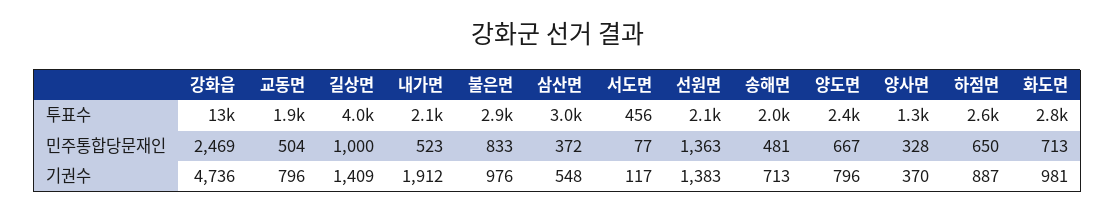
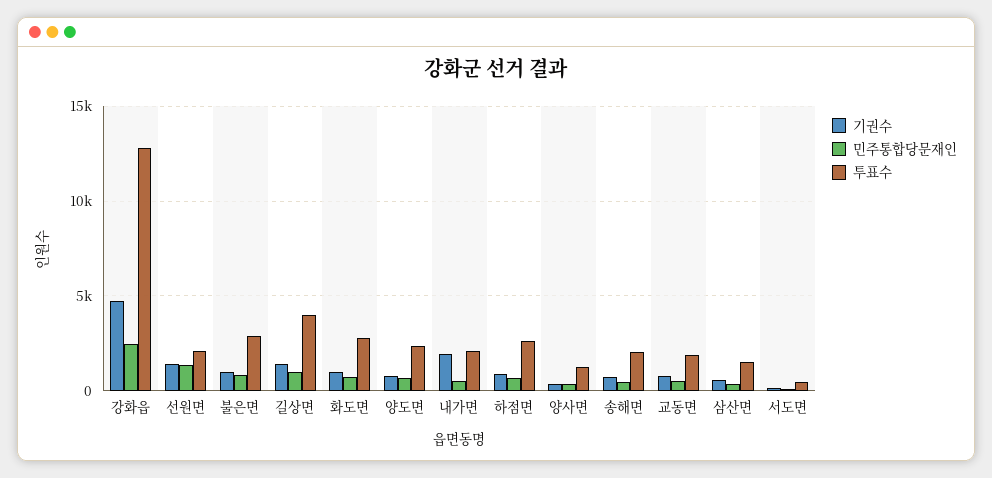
투표수, 삼산면: 3000 -> 1500

